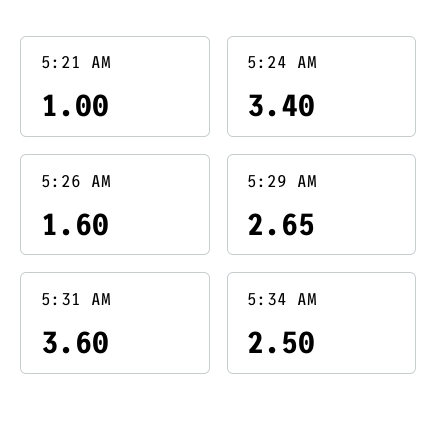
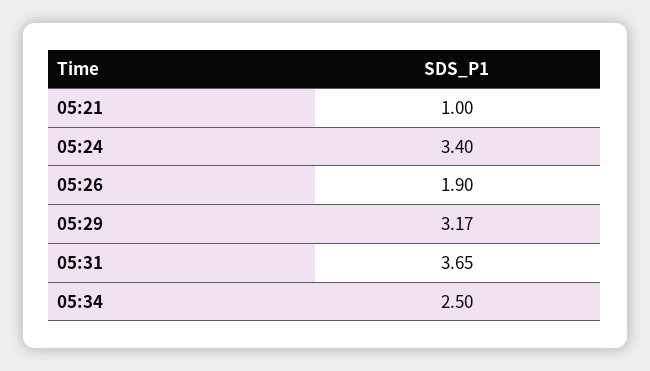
5:26 AM: 1.6 -> 1.9
5:29 AM: 2.65 -> 3.17
5:31 AM: 3.6 -> 3.65

